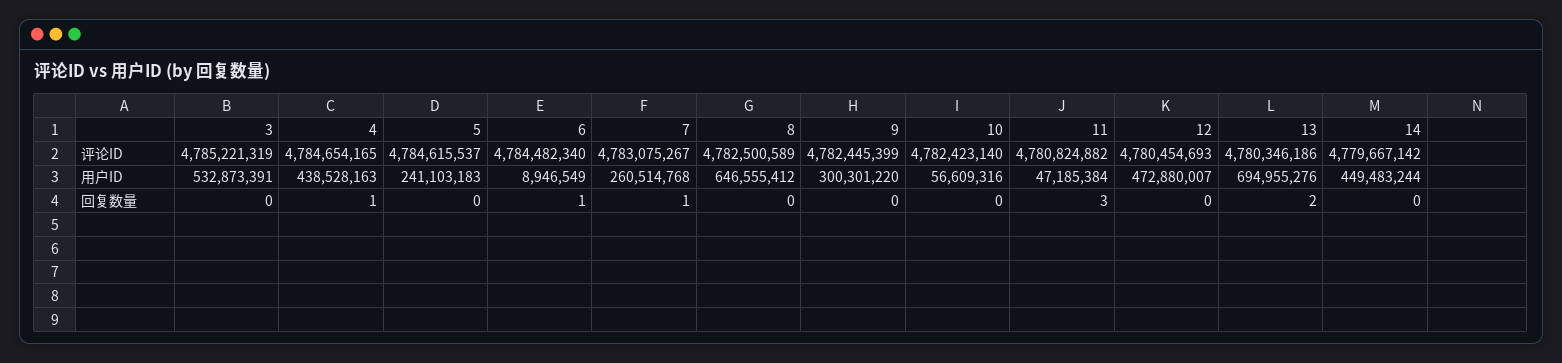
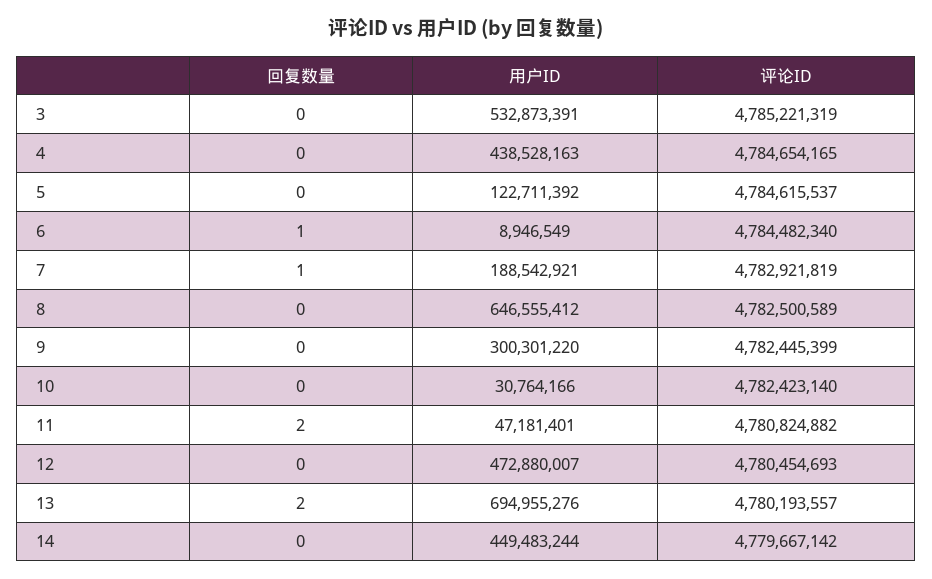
7, 评论ID: 4783075267 -> 4782921819
13, 评论ID: 4780346186 -> 4780193557
5, 用户ID: 241103183 -> 122711392
7, 用户ID: 260514768 -> 188542921
10, 用户ID: 56609316 -> 30764166
11, 用户ID: 47185384 -> 47181401
4, 回复数量: 1 -> 0
11, 回复数量: 3 -> 2

